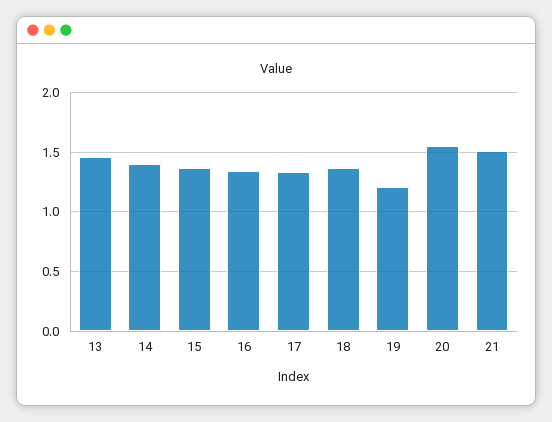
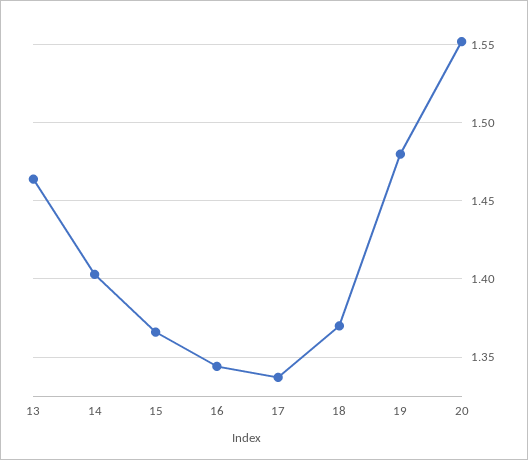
19: 1.2 -> 1.48
21: 1.5 -> none

